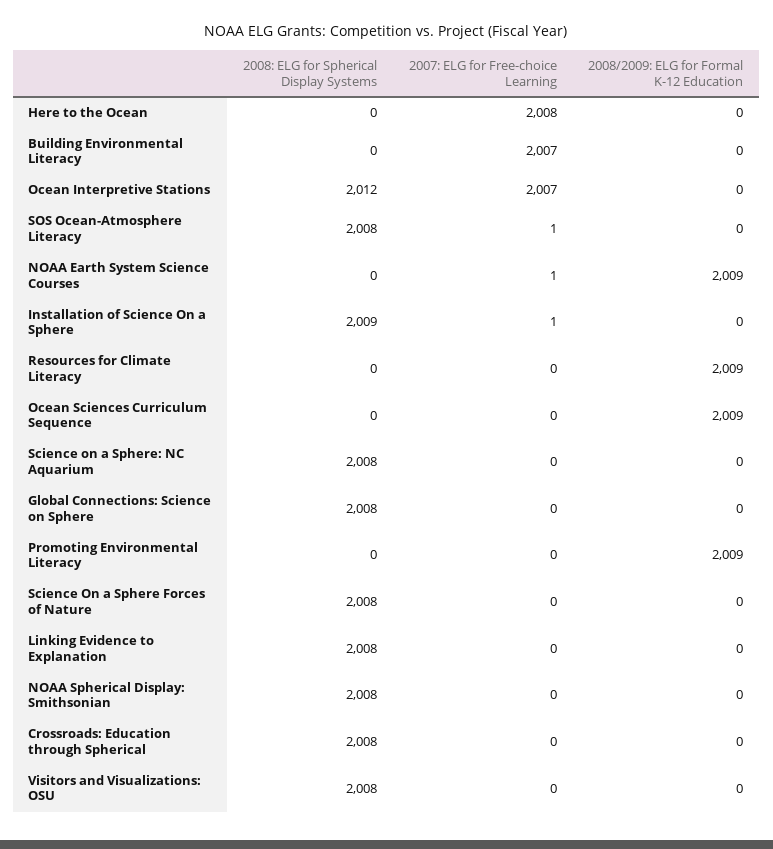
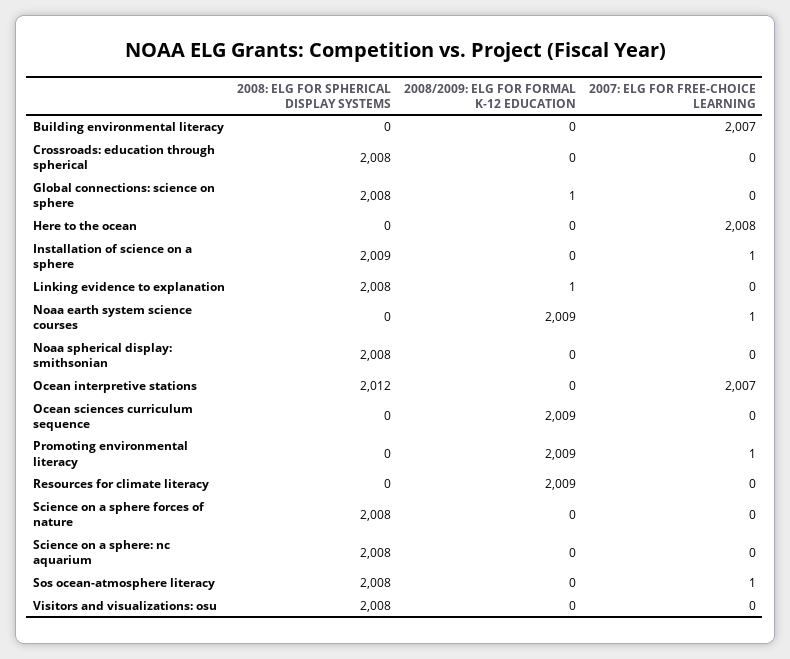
2008/2009: ELG for Formal K-12 Education, Global Connections: Science on Sphere: 0 -> 1
2007: ELG for Free-choice Learning, Promoting Environmental Literacy: 0 -> 1
2008/2009: ELG for Formal K-12 Education, Linking Evidence to Explanation: 0 -> 1

